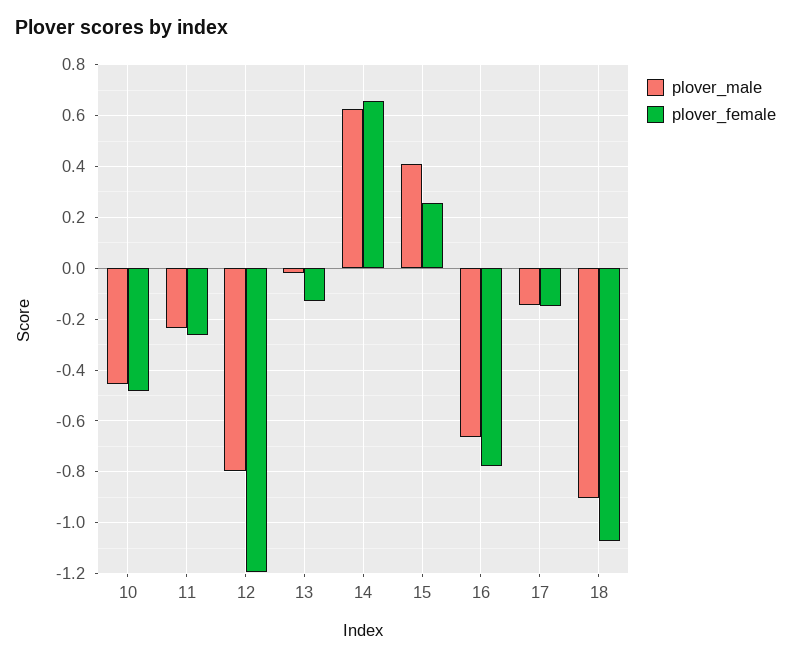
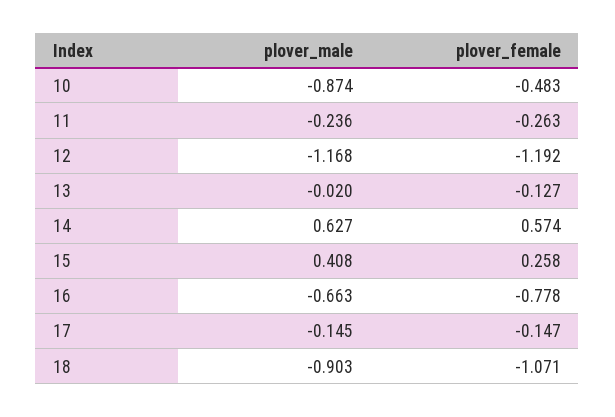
plover_male, 10: -0.45 -> -0.874
plover_male, 12: -0.8 -> -1.168
plover_female, 14: 0.65 -> 0.574

